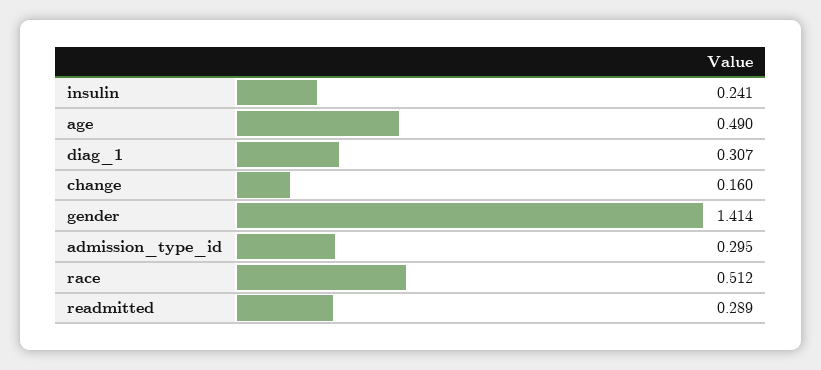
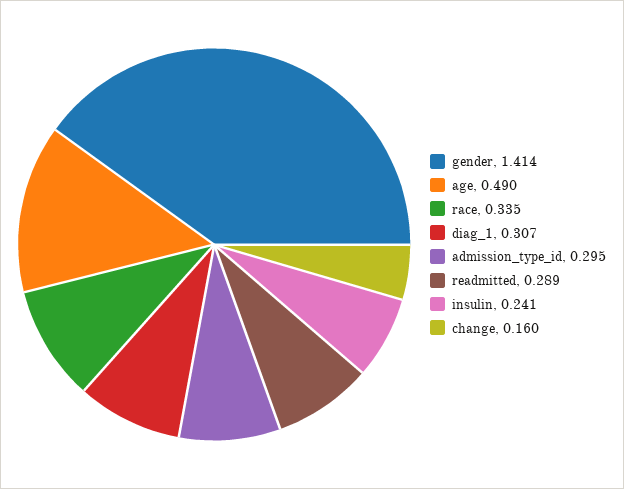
race: 0.512 -> 0.335

